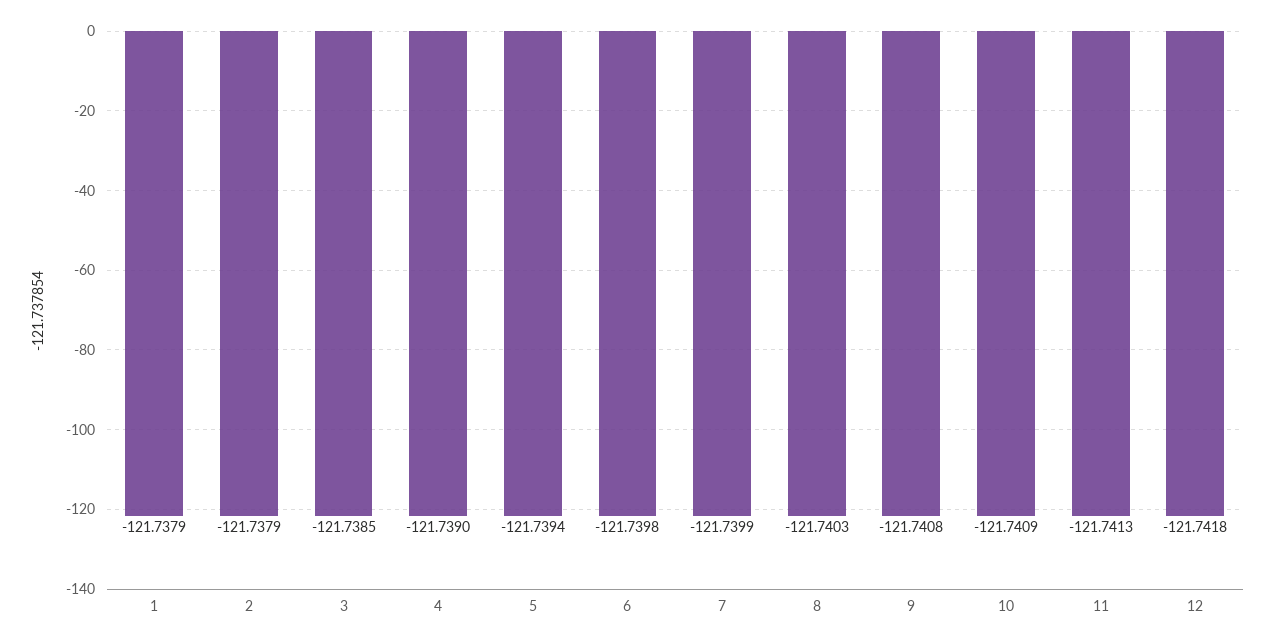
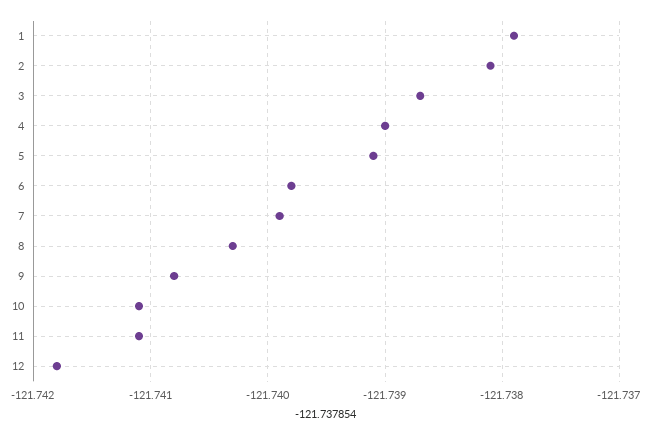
2: -121.7379 -> -121.7381
3: -121.7385 -> -121.7387
5: -121.7394 -> -121.7391
10: -121.7409 -> -121.7411
11: -121.7413 -> -121.7411

